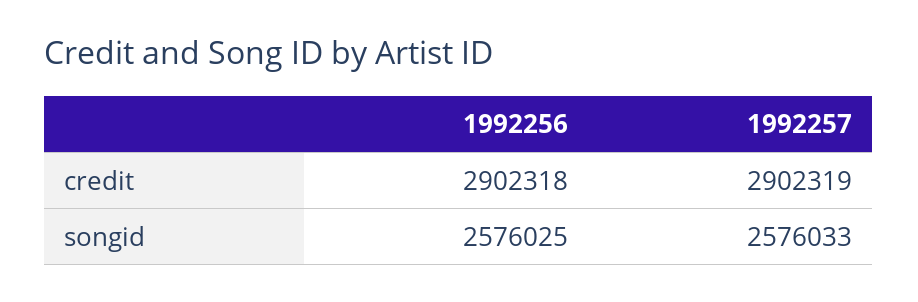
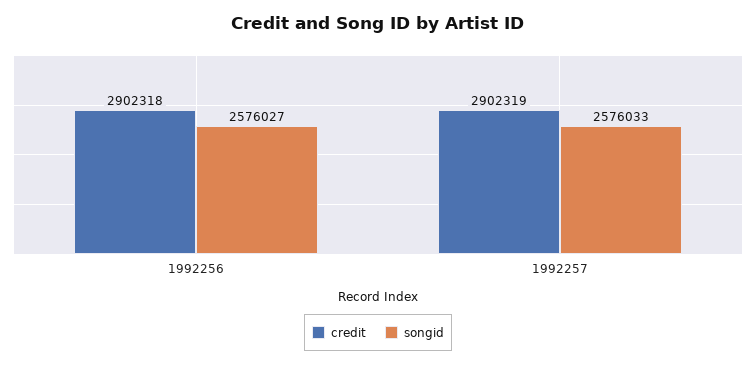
songid, 1992256: 2576025 -> 2576027

